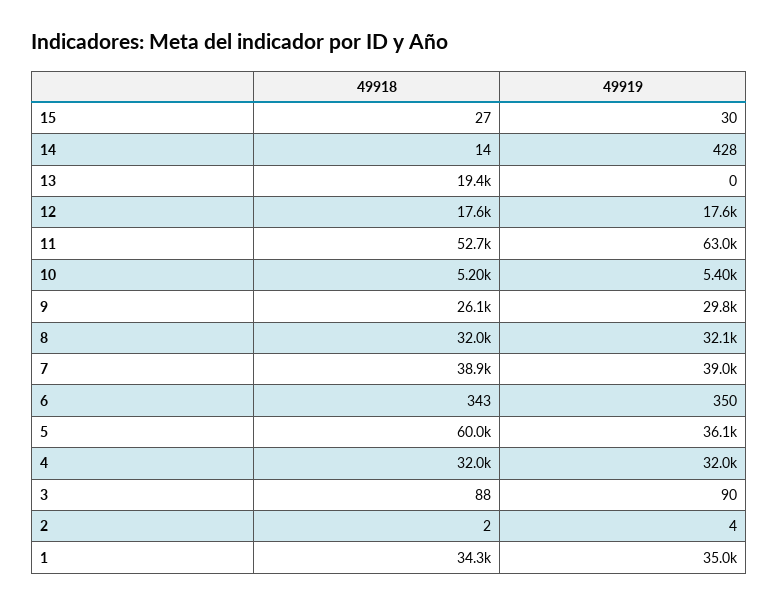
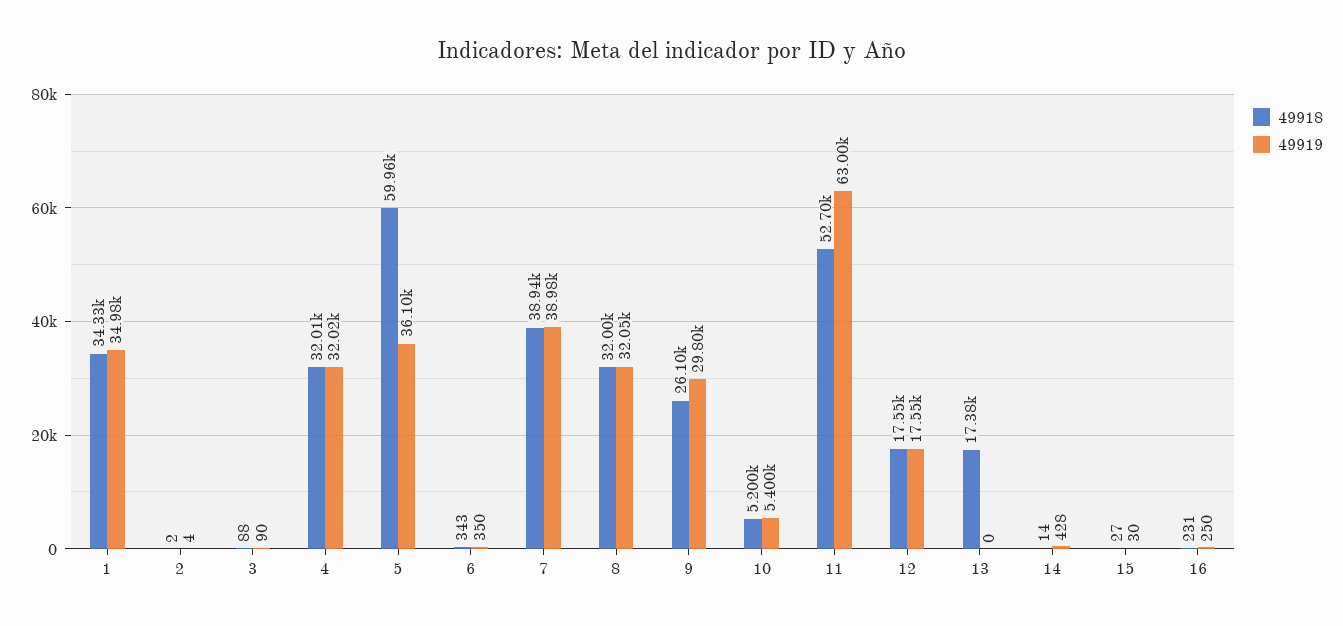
49918, 13: 19400 -> 17380
49918, 16: none -> 231
49919, 16: none -> 250

